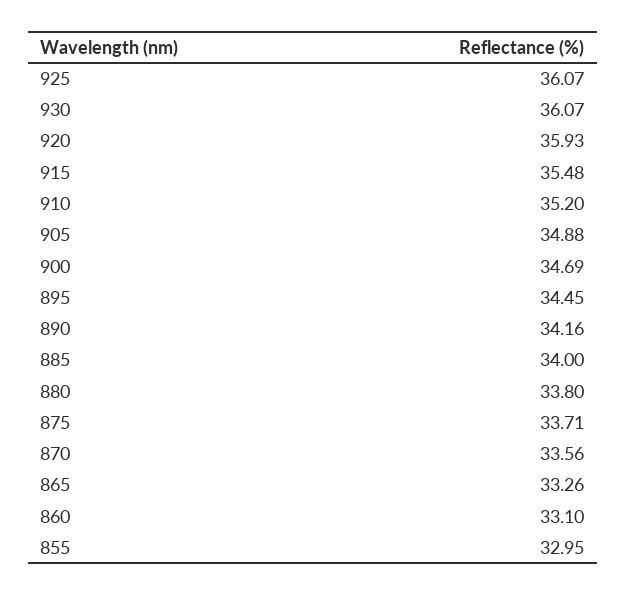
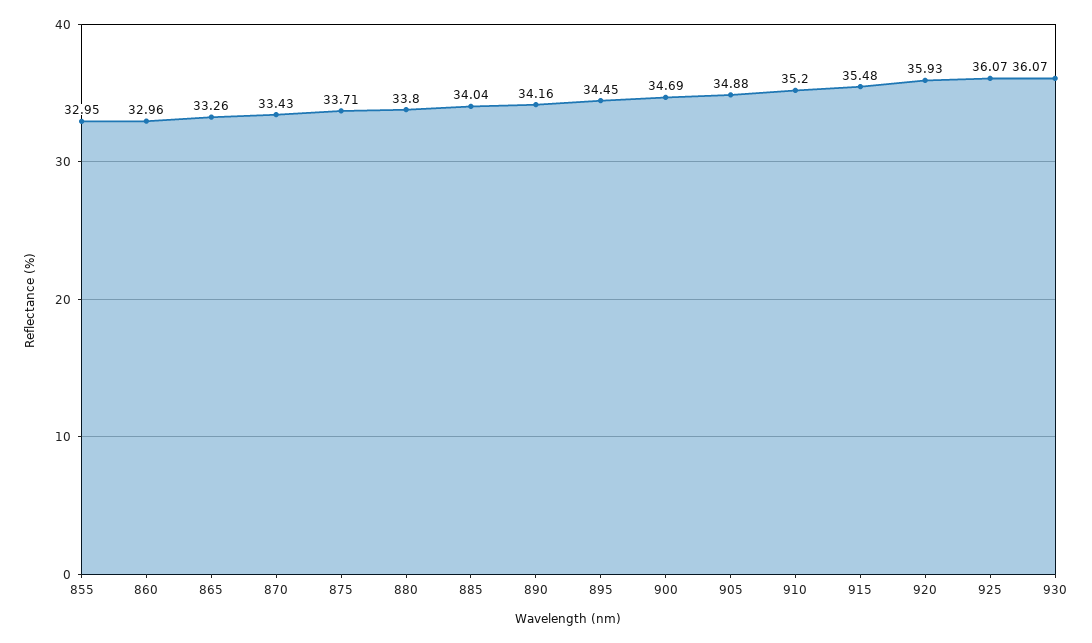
885: 34 -> 34.04
870: 33.56 -> 33.43
860: 33.1 -> 32.96

